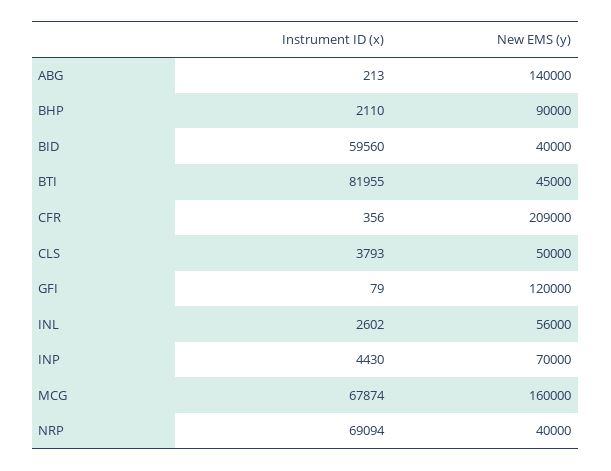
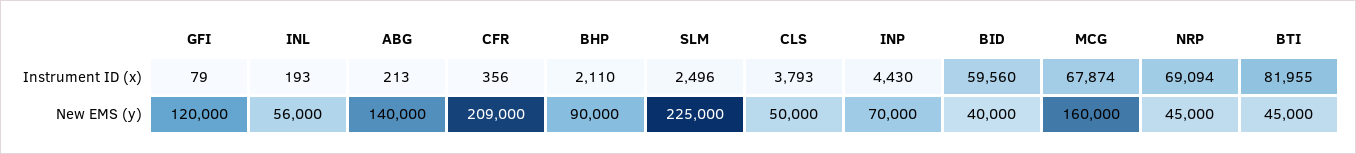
Instrument ID (x), INL: 2602 -> 193
New EMS (y), NRP: 40000 -> 45000
Instrument ID (x), SLM: none -> 2496
New EMS (y), SLM: none -> 225000

